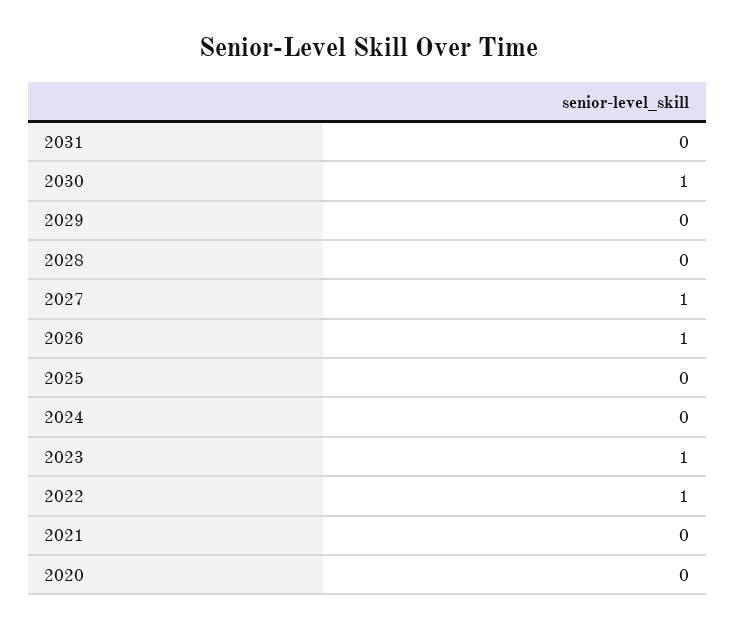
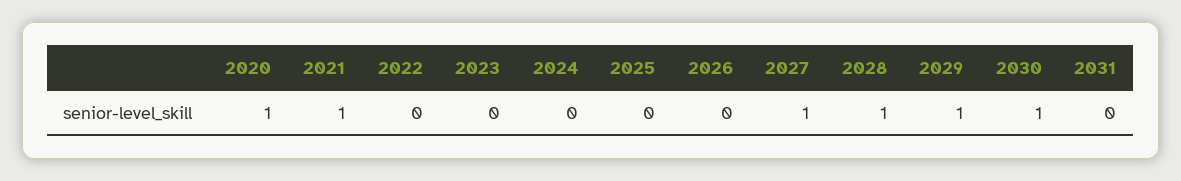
2029: 0 -> 1
2028: 0 -> 1
2026: 1 -> 0
2023: 1 -> 0
2022: 1 -> 0
2021: 0 -> 1
2020: 0 -> 1

